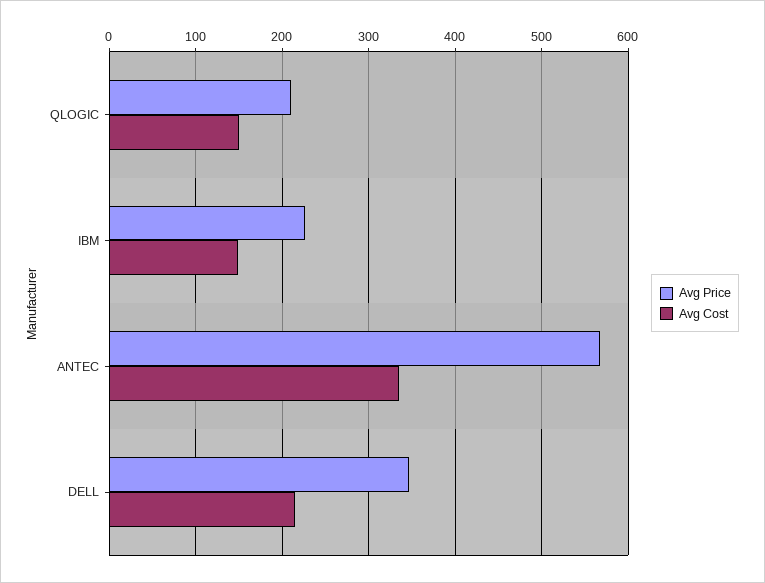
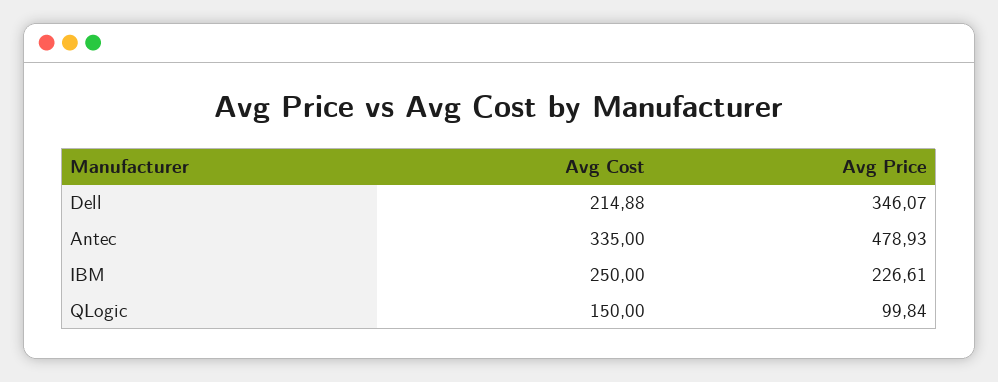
Avg Price, QLOGIC: 210 -> 99.84
Avg Cost, IBM: 150 -> 250
Avg Price, ANTEC: 570 -> 478.93

